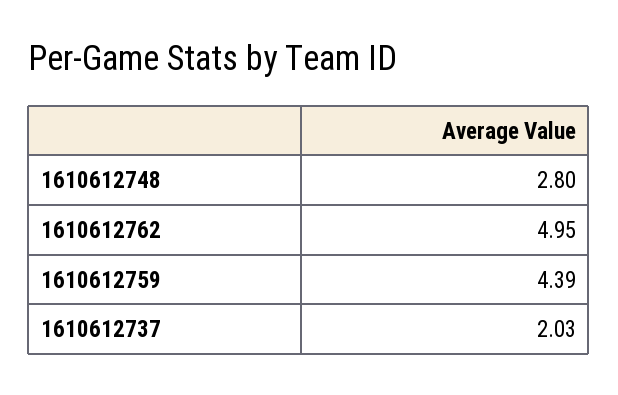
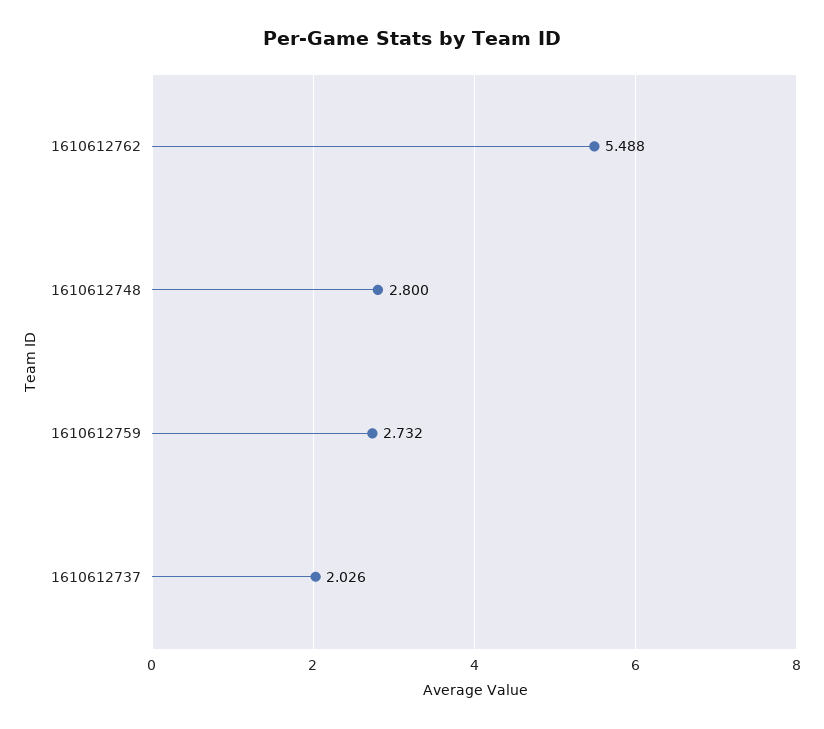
1610612762: 4.95 -> 5.488
1610612759: 4.39 -> 2.732

